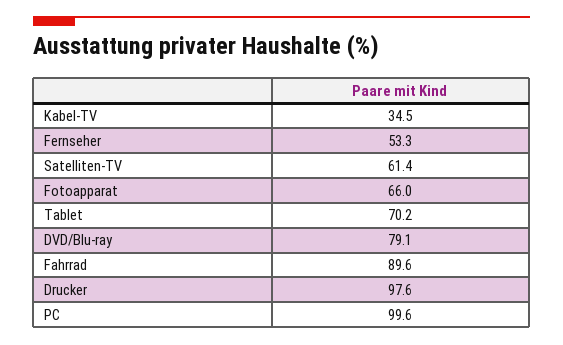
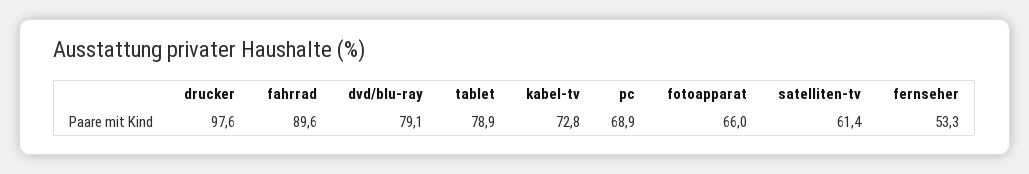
Kabel-TV: 34.5 -> 72.8
Tablet: 70.2 -> 78.9
PC: 99.6 -> 68.9

